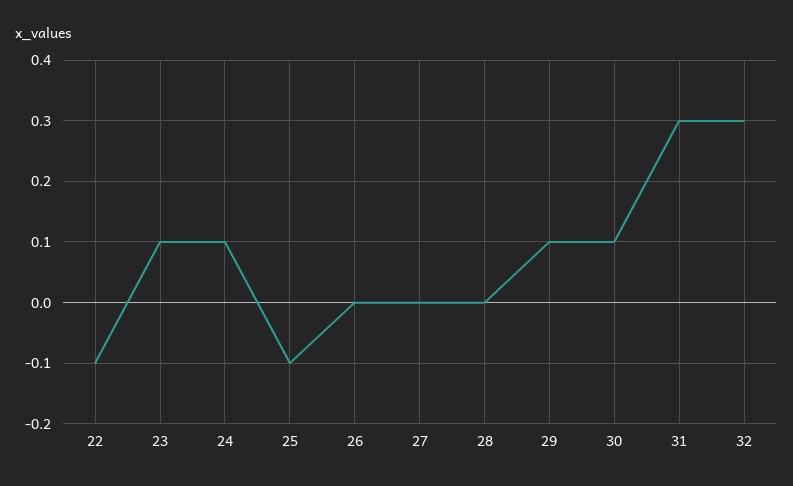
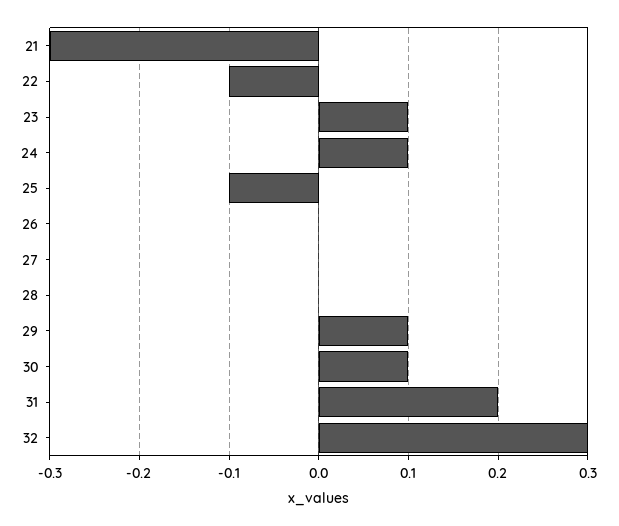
31: 0.3 -> 0.2
21: none -> -0.3

